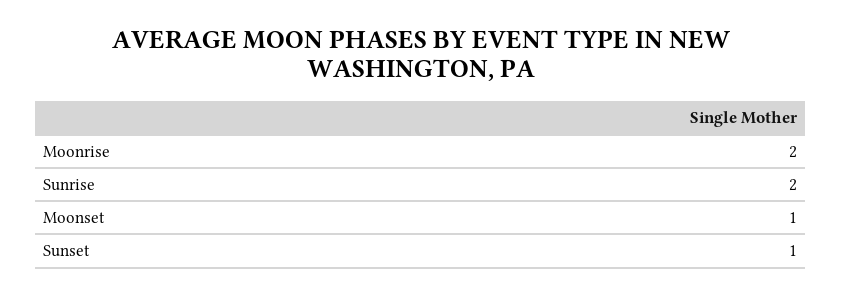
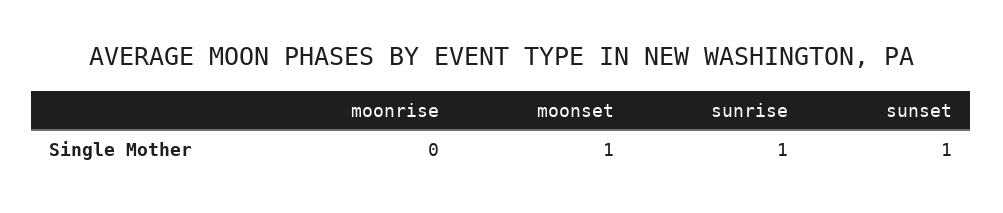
Moonrise: 2 -> 0
Sunrise: 2 -> 1

